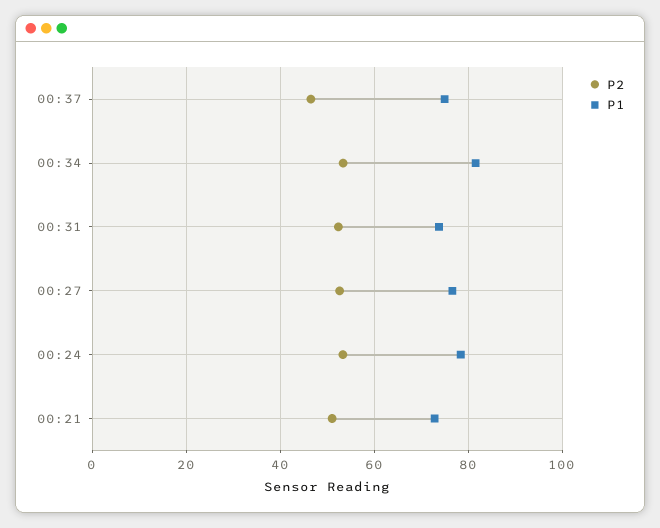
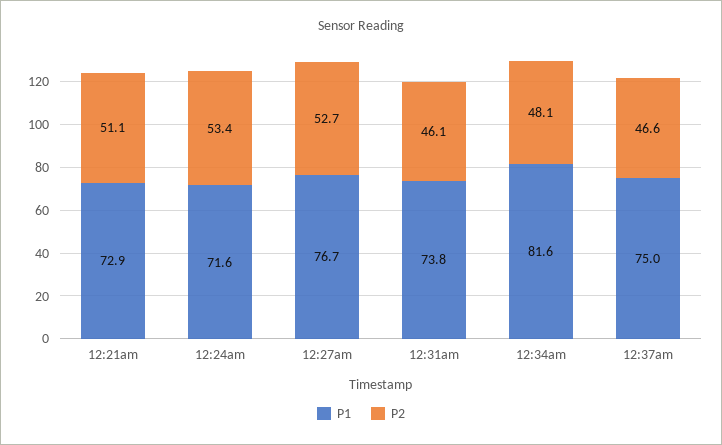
P2, 00:34: 54 -> 48.1
P2, 00:31: 52 -> 46.1
P1, 00:24: 78 -> 71.6

